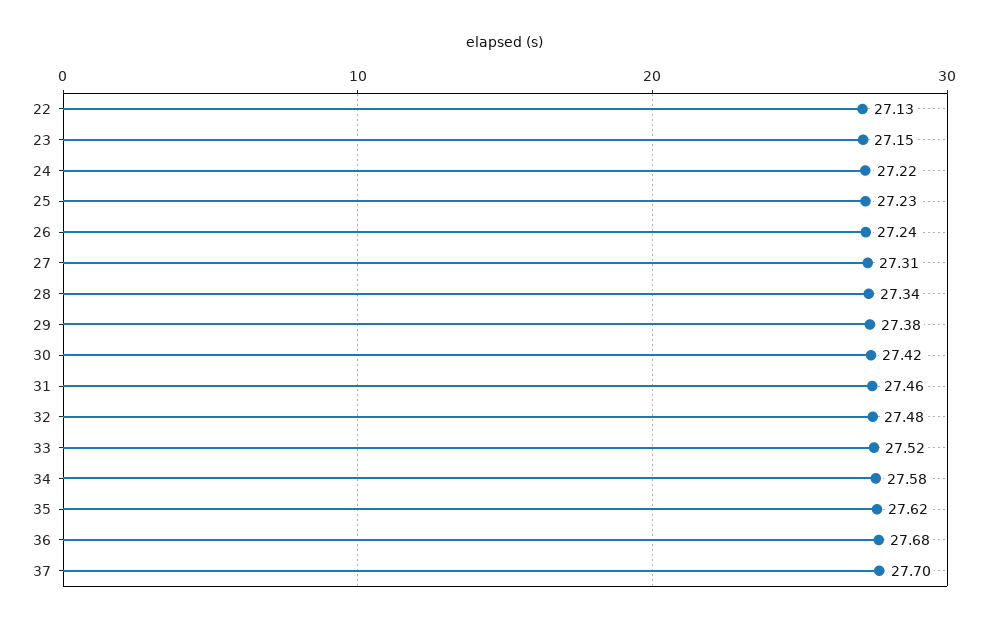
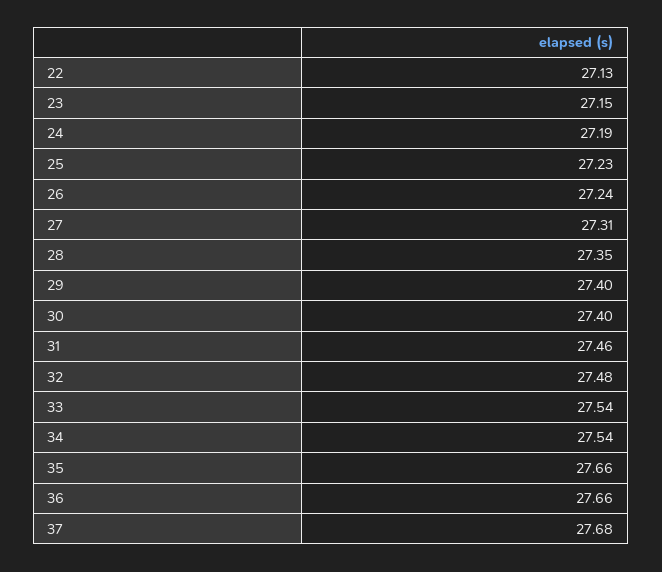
24: 27.22 -> 27.19
28: 27.34 -> 27.35
29: 27.38 -> 27.4
30: 27.42 -> 27.4
33: 27.52 -> 27.54
34: 27.58 -> 27.54
35: 27.62 -> 27.66
36: 27.68 -> 27.66
37: 27.7 -> 27.68

